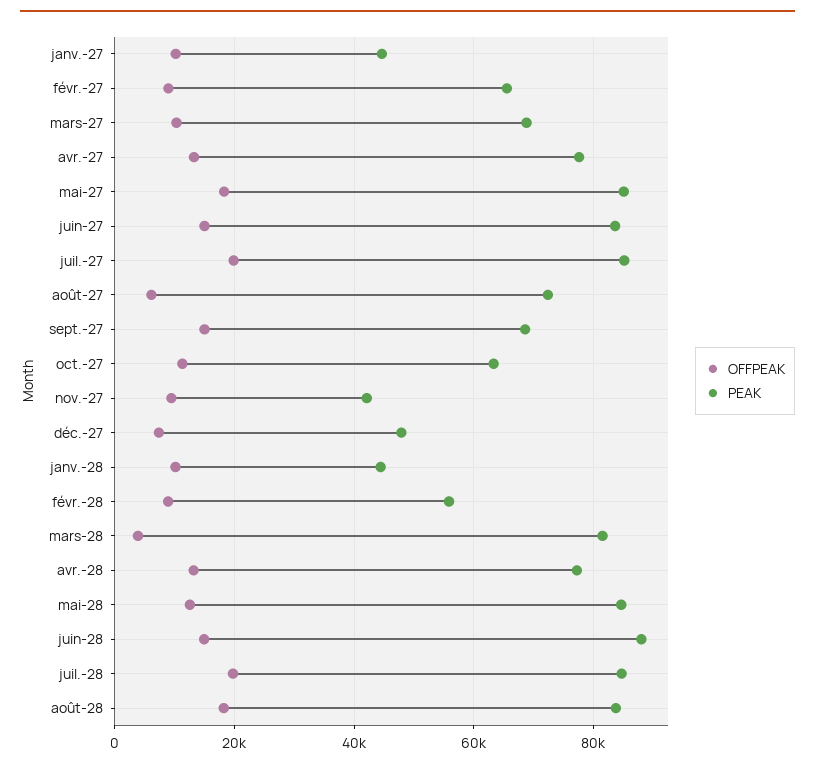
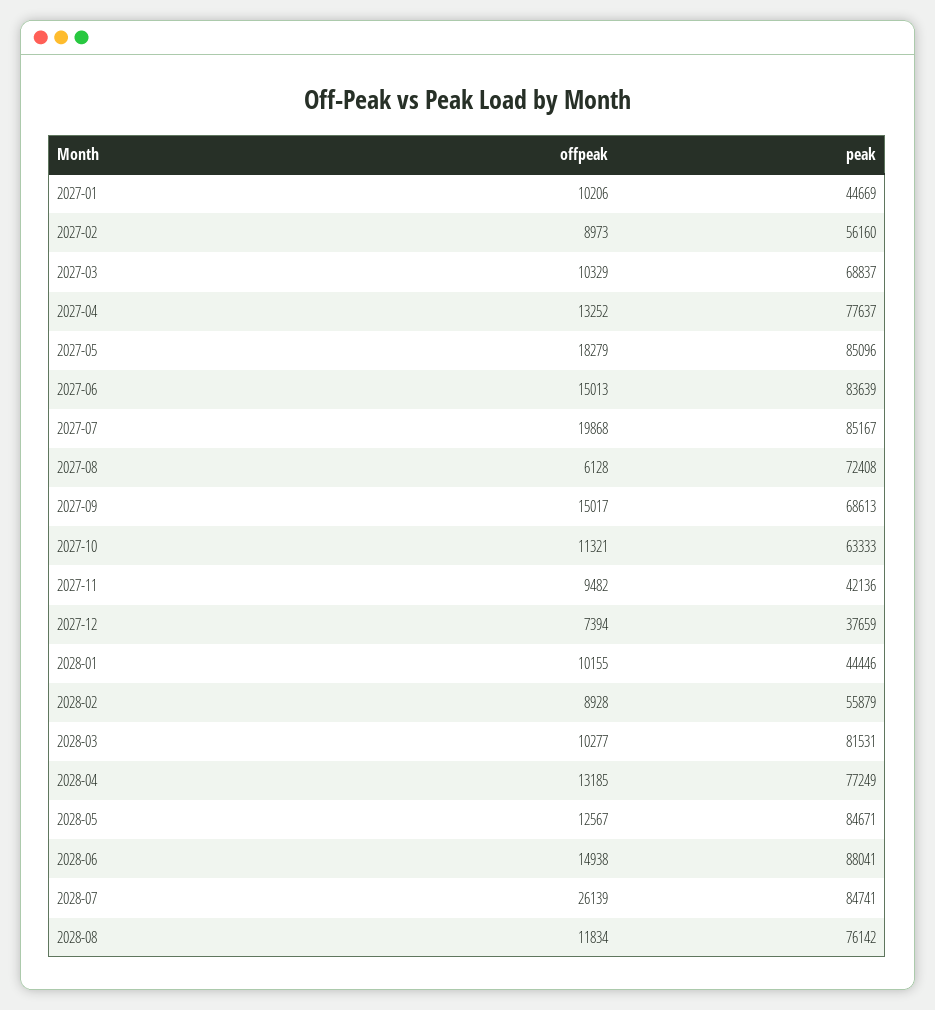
PEAK, févr.-27: 66000 -> 56160
PEAK, déc.-27: 48000 -> 37659
OFFPEAK, mars-28: 4000 -> 10277
OFFPEAK, juil.-28: 20000 -> 26139
OFFPEAK, août-28: 18000 -> 11834
PEAK, août-28: 84000 -> 76142

